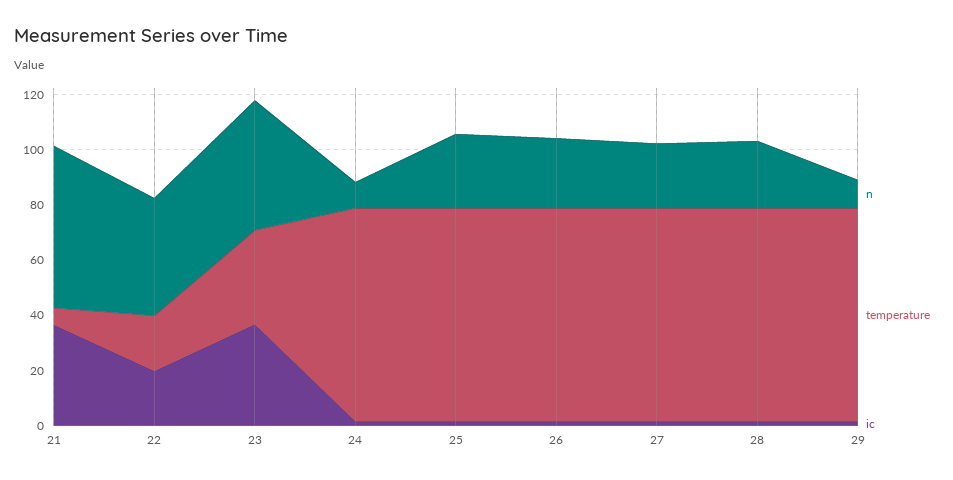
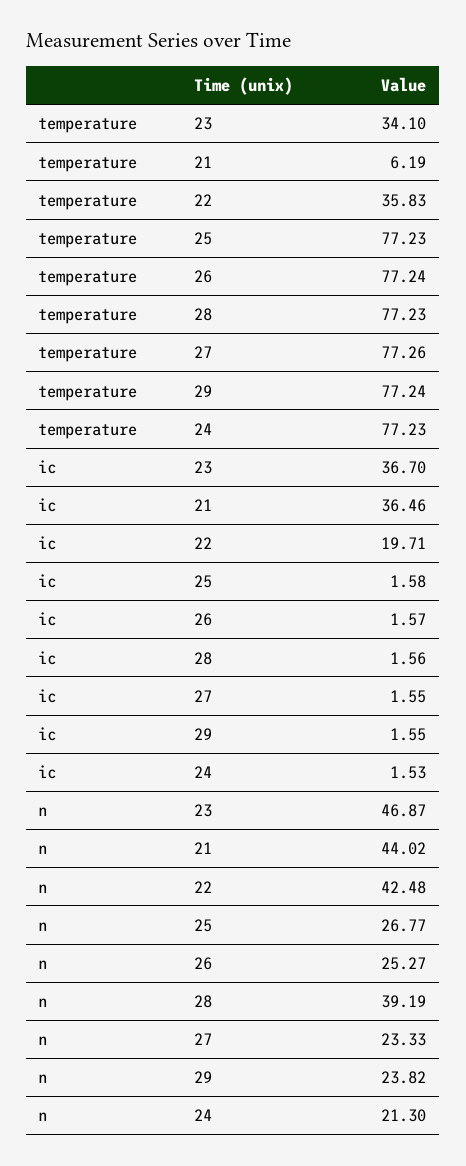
n, 21: 60 -> 44.02
temperature, 22: 20 -> 35.83
n, 24: 10 -> 21.3
n, 28: 25 -> 39.19
n, 29: 10 -> 23.82

